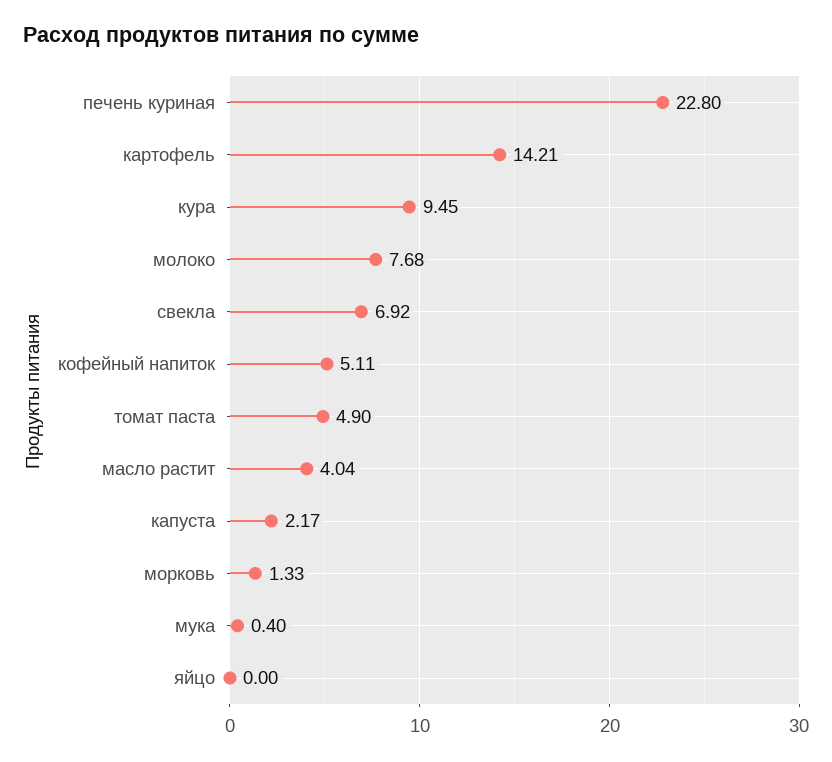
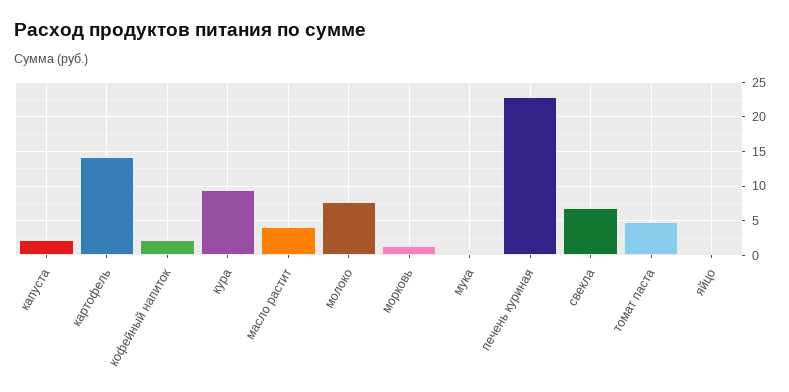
кофейный напиток: 5.11 -> 2

